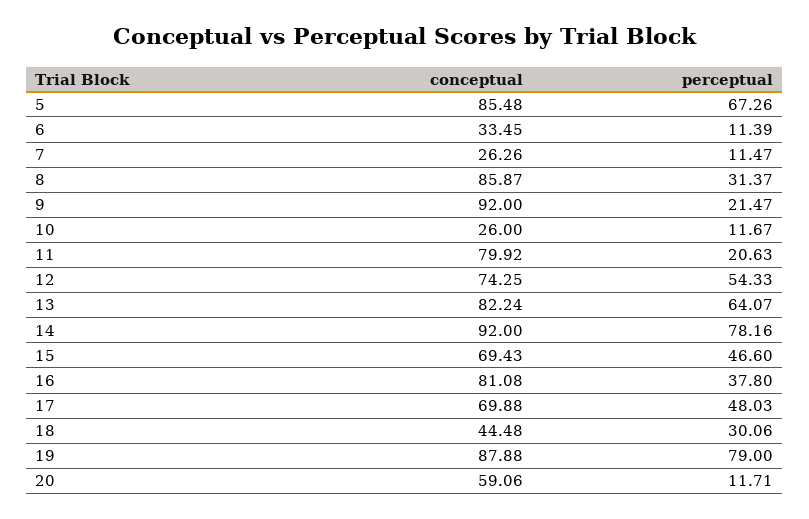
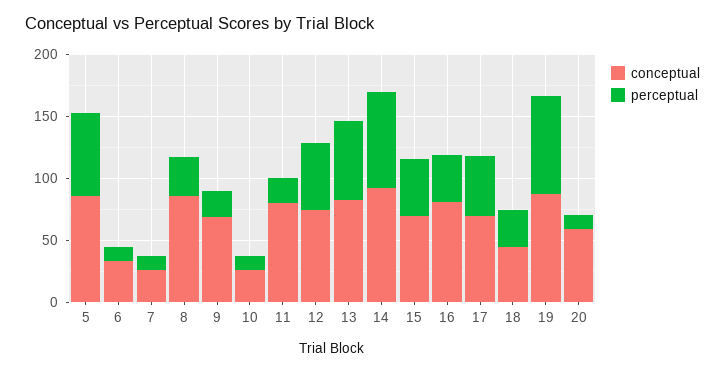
conceptual, 9: 92 -> 70

